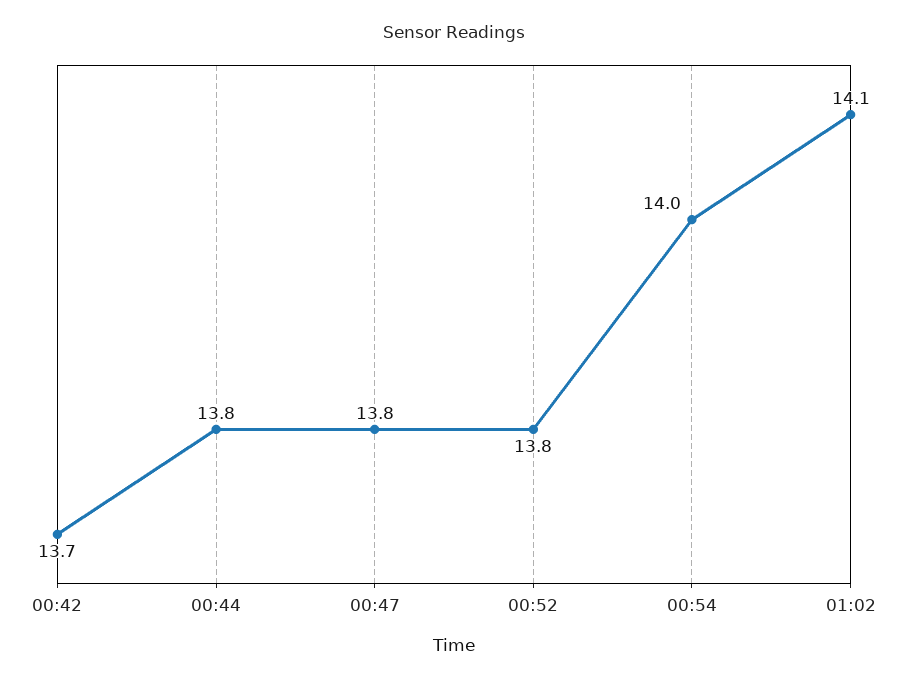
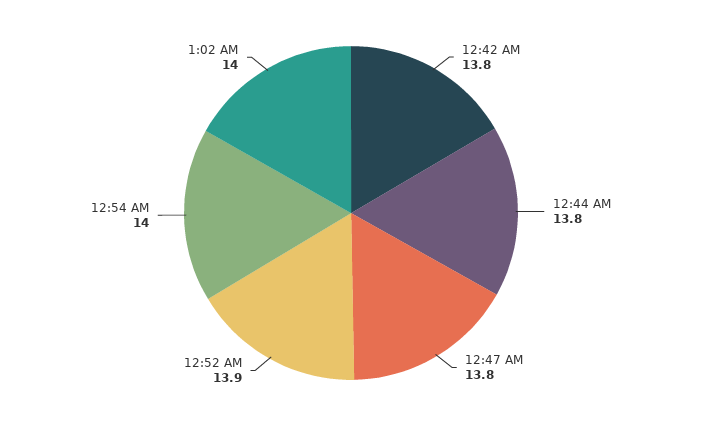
00:42: 13.7 -> 13.8
00:52: 13.8 -> 13.9
01:02: 14.1 -> 14

